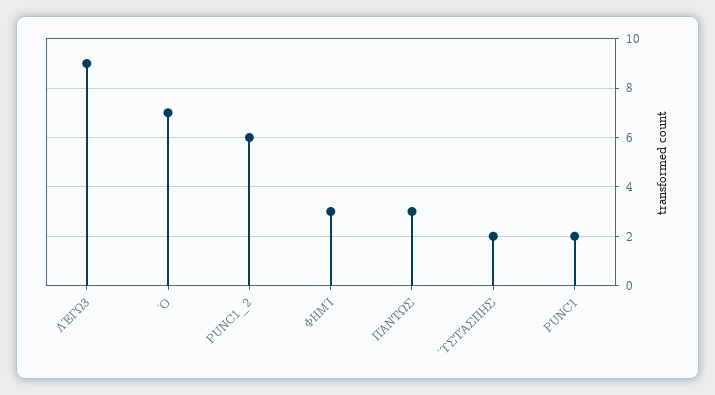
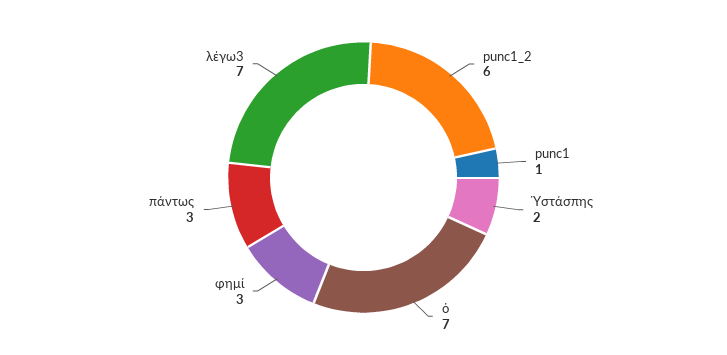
ΛΈΓΩ3: 9 -> 7
PUNC1: 2 -> 1

